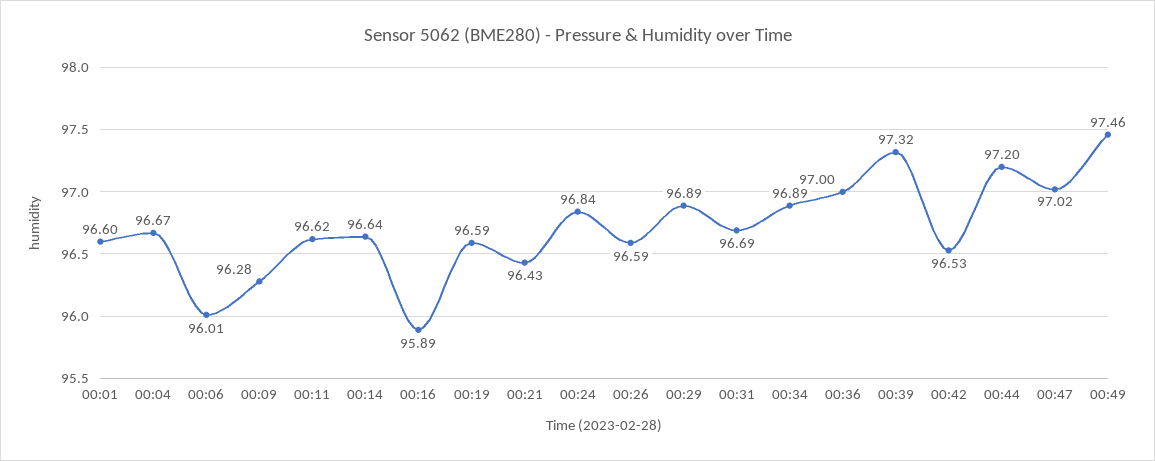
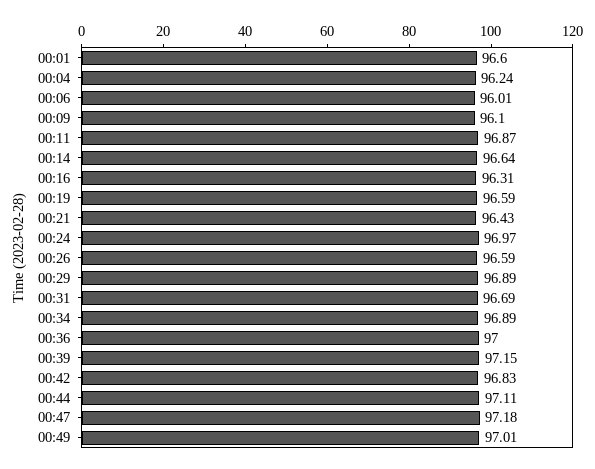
00:04: 96.67 -> 96.24
00:09: 96.28 -> 96.1
00:11: 96.62 -> 96.87
00:16: 95.89 -> 96.31
00:24: 96.84 -> 96.97
00:39: 97.32 -> 97.15
00:42: 96.53 -> 96.83
00:44: 97.2 -> 97.11
00:47: 97.02 -> 97.18
00:49: 97.46 -> 97.01

